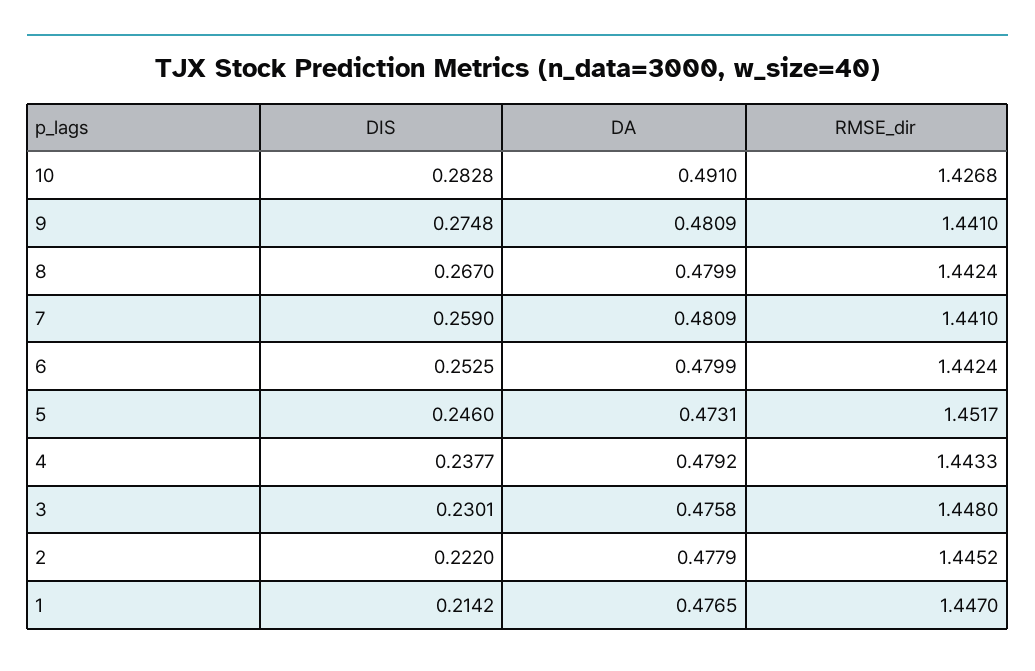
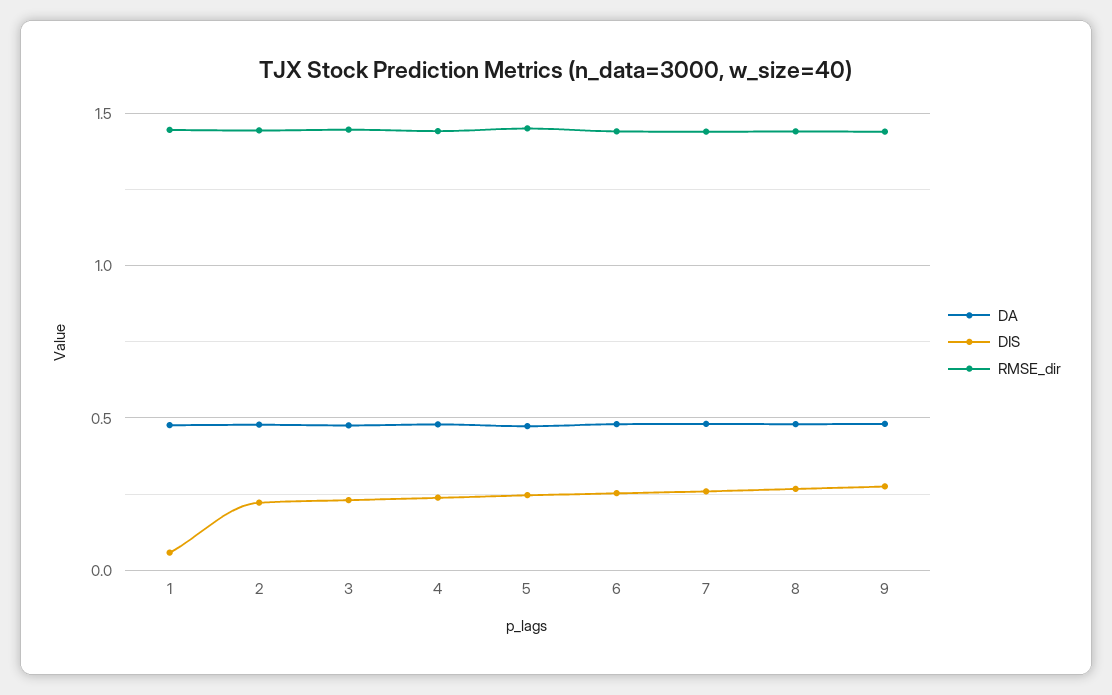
DIS, 10: 0.2828 -> none
DA, 10: 0.491 -> none
RMSE_dir, 10: 1.4268 -> none
DIS, 1: 0.2142 -> 0.05

